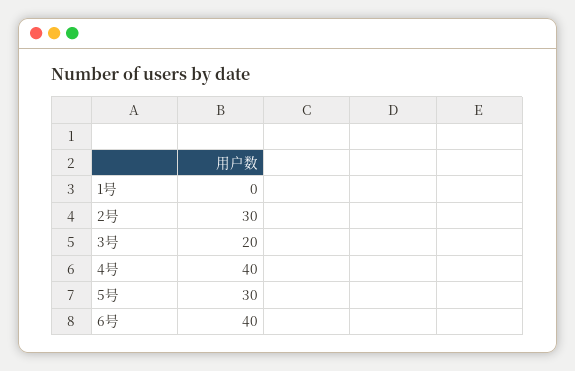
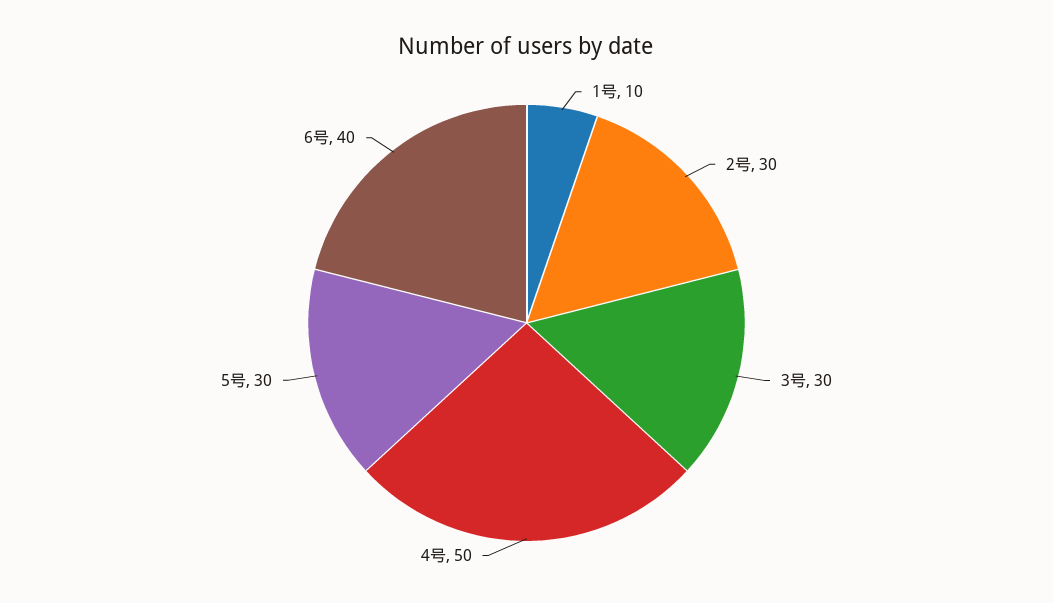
1号: 0 -> 10
3号: 20 -> 30
4号: 40 -> 50

